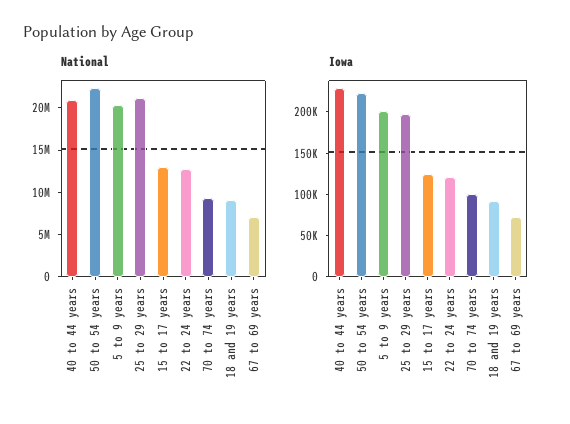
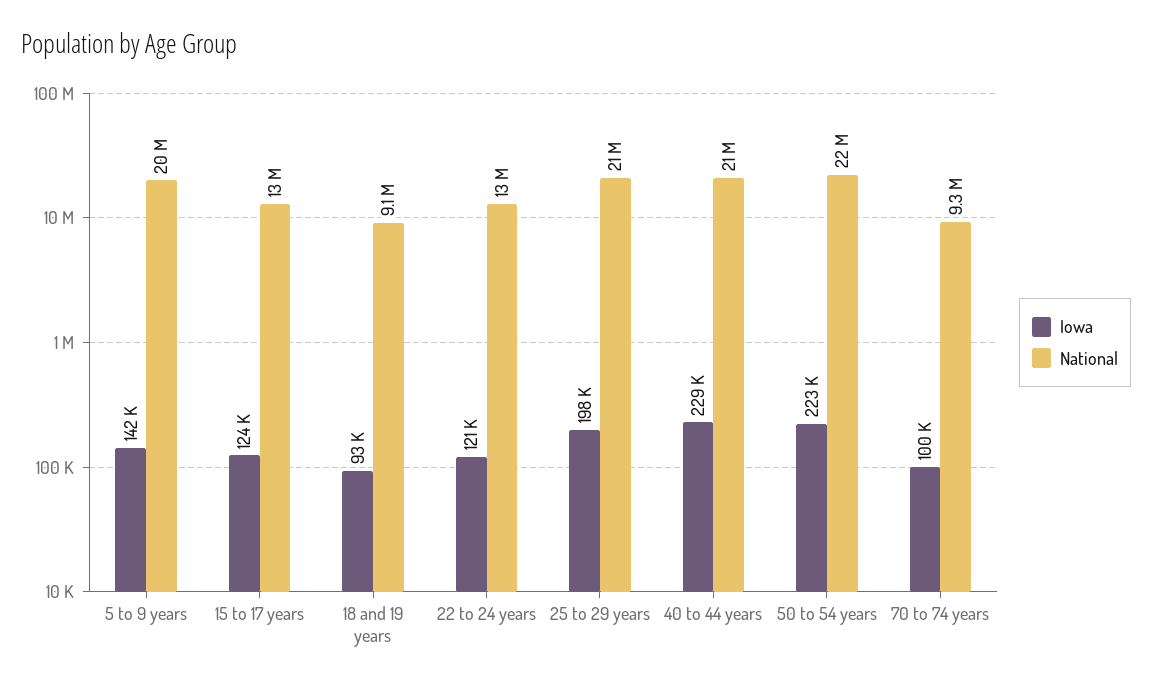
National, 67 to 69 years: 7000000 -> none
Iowa, 5 to 9 years: 200000 -> 142000
Iowa, 67 to 69 years: 70000 -> none

